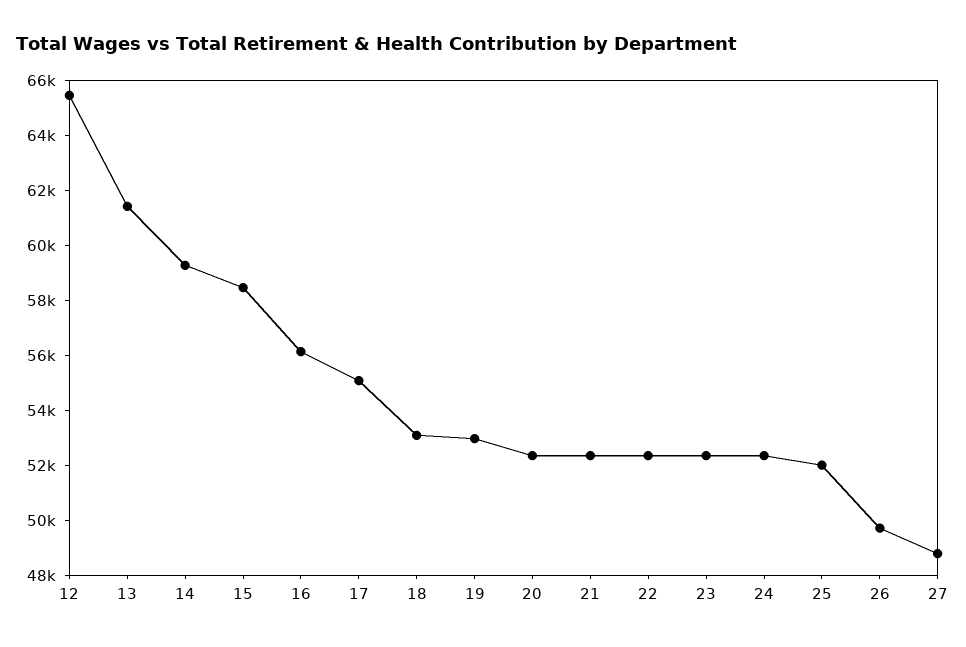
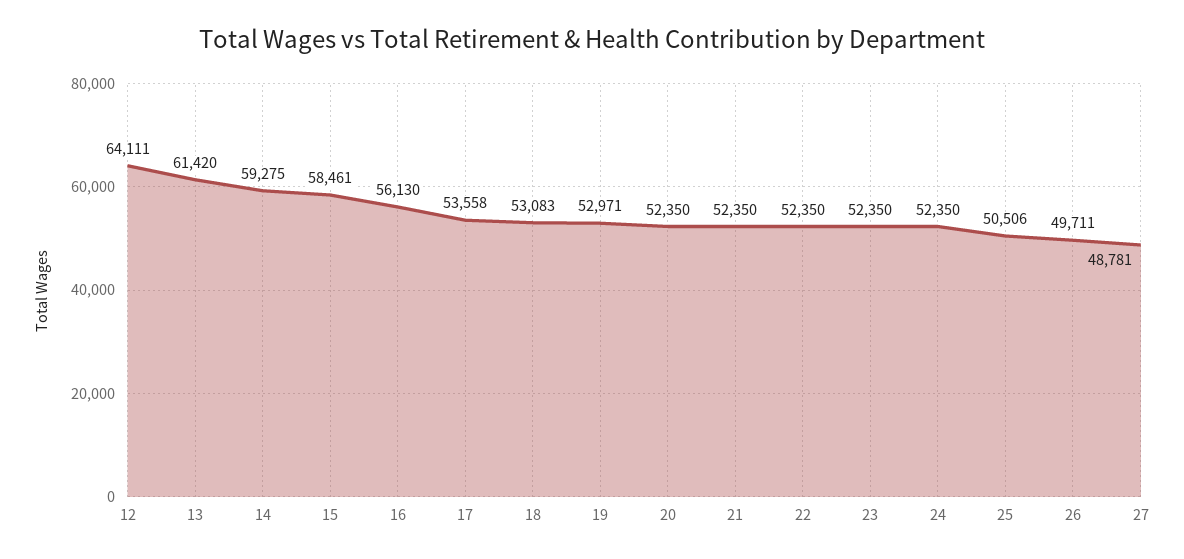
12: 65500 -> 64111
17: 55000 -> 53558
25: 52000 -> 50506

